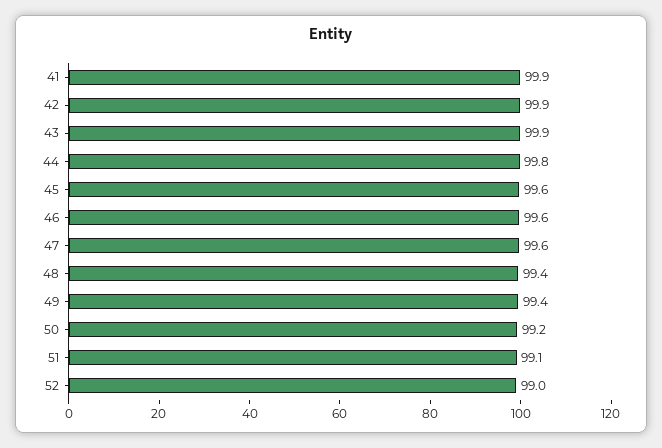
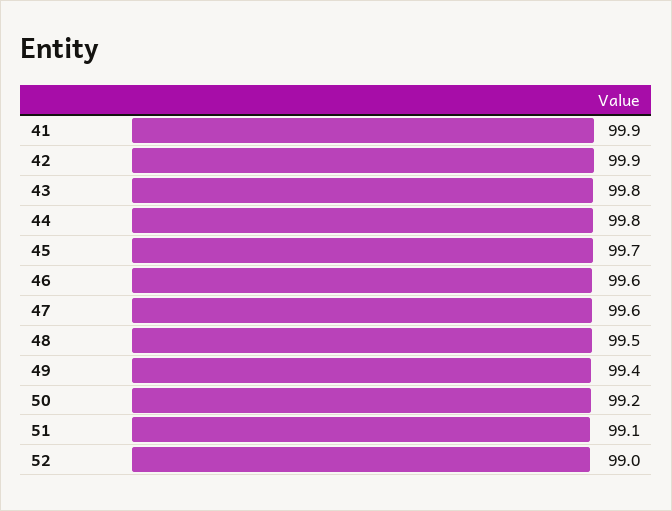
43: 99.9 -> 99.8
45: 99.6 -> 99.7
48: 99.4 -> 99.5

